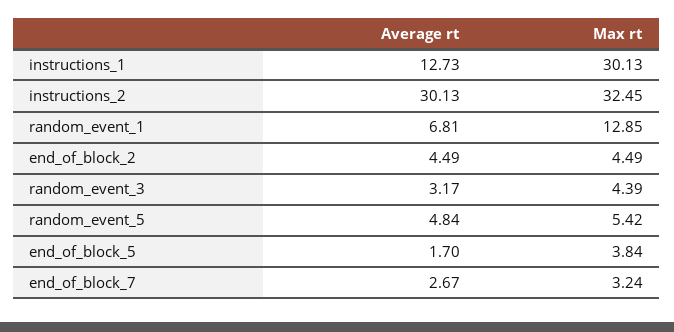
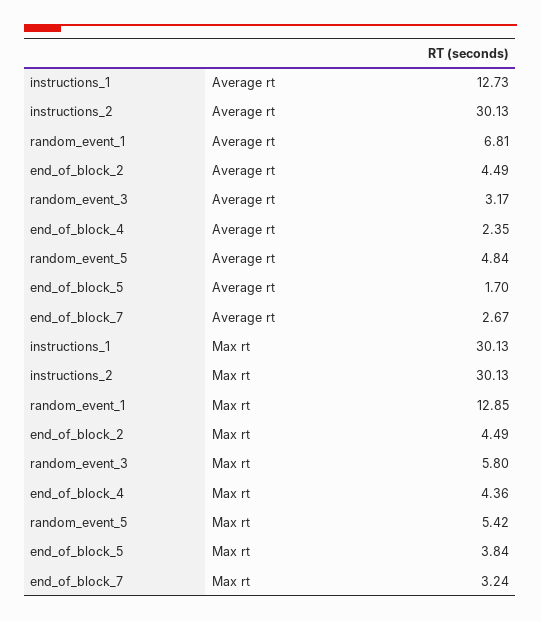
Max rt, instructions_2: 32.45 -> 30.13
Max rt, random_event_3: 4.39 -> 5.8
Average rt, end_of_block_4: none -> 2.35
Max rt, end_of_block_4: none -> 4.36

